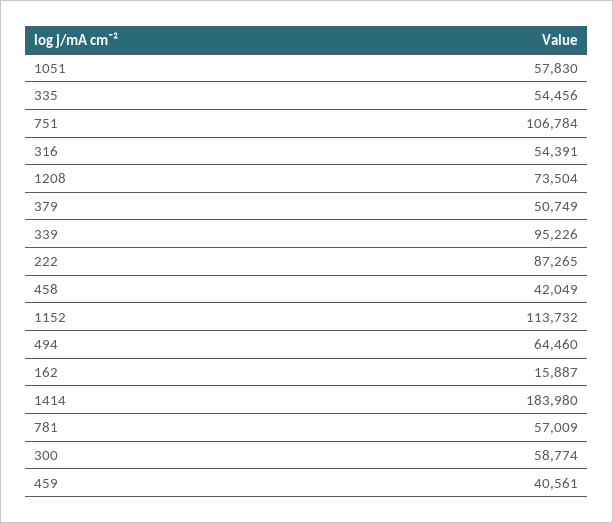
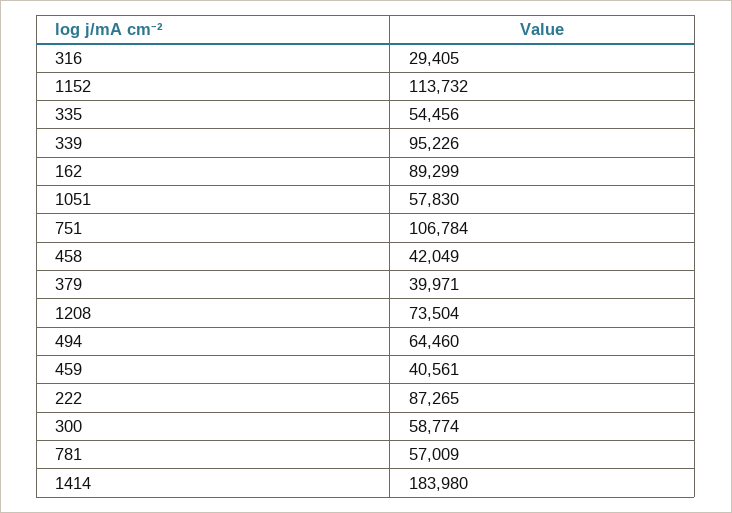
316: 54391 -> 29405
379: 50749 -> 39971
162: 15887 -> 89299

